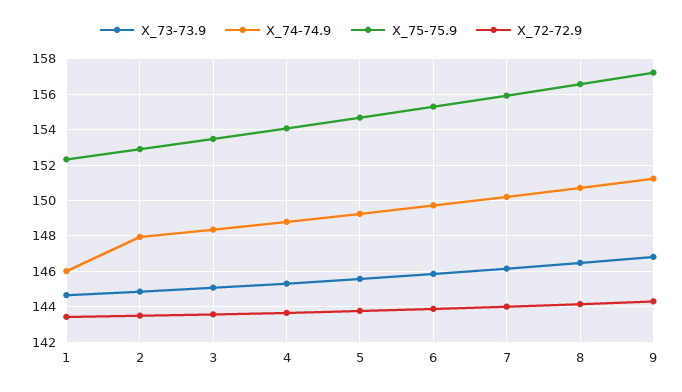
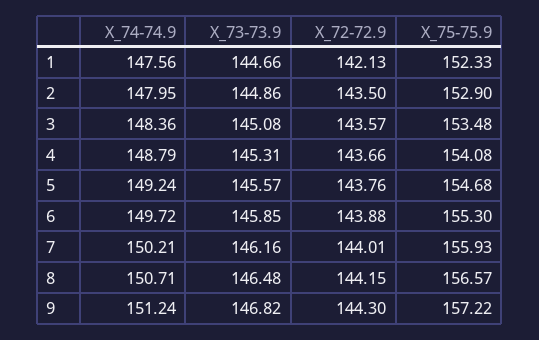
X_74-74.9, 1: 146 -> 147.56
X_72-72.9, 1: 143.5 -> 142.13

